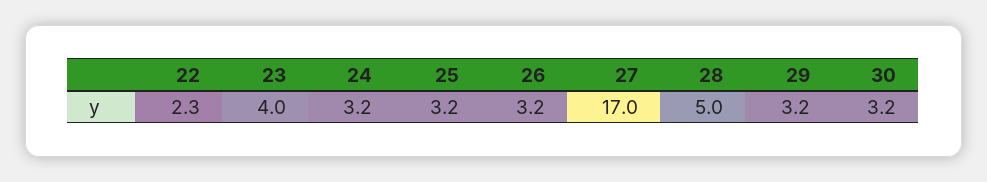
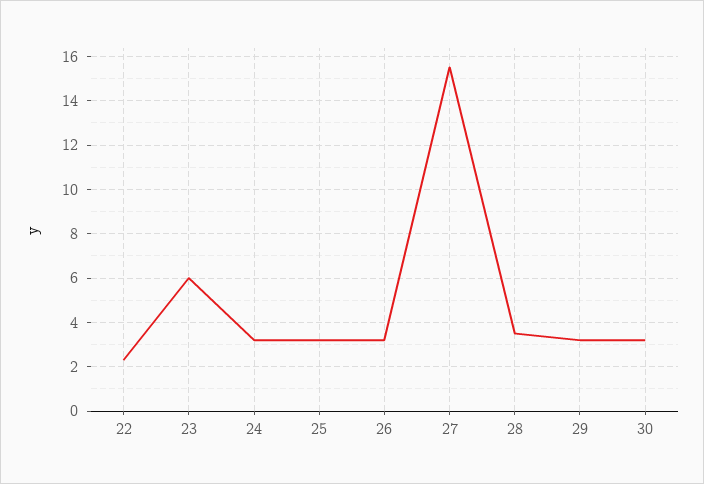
23: 4 -> 6
27: 17 -> 15.5
28: 5 -> 3.5

